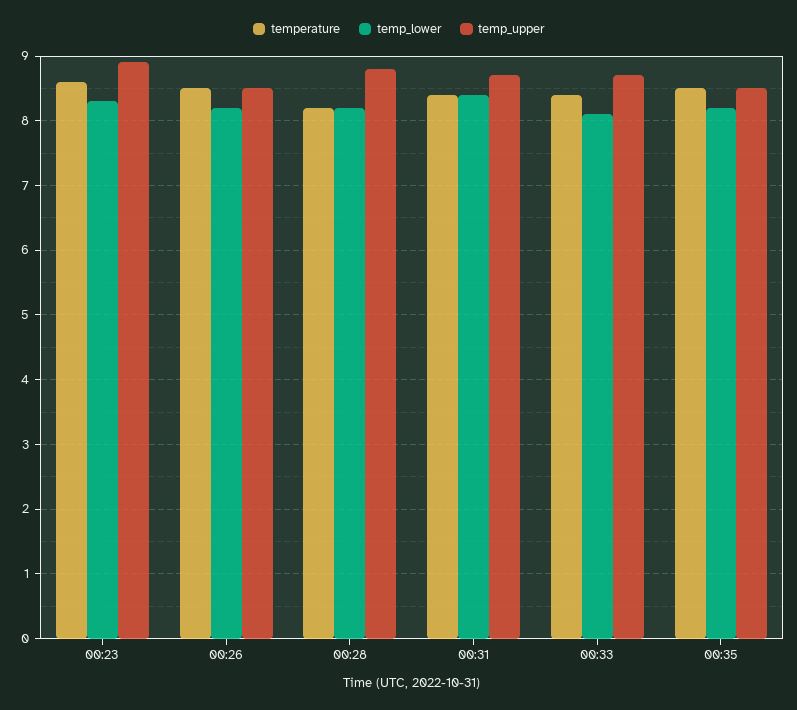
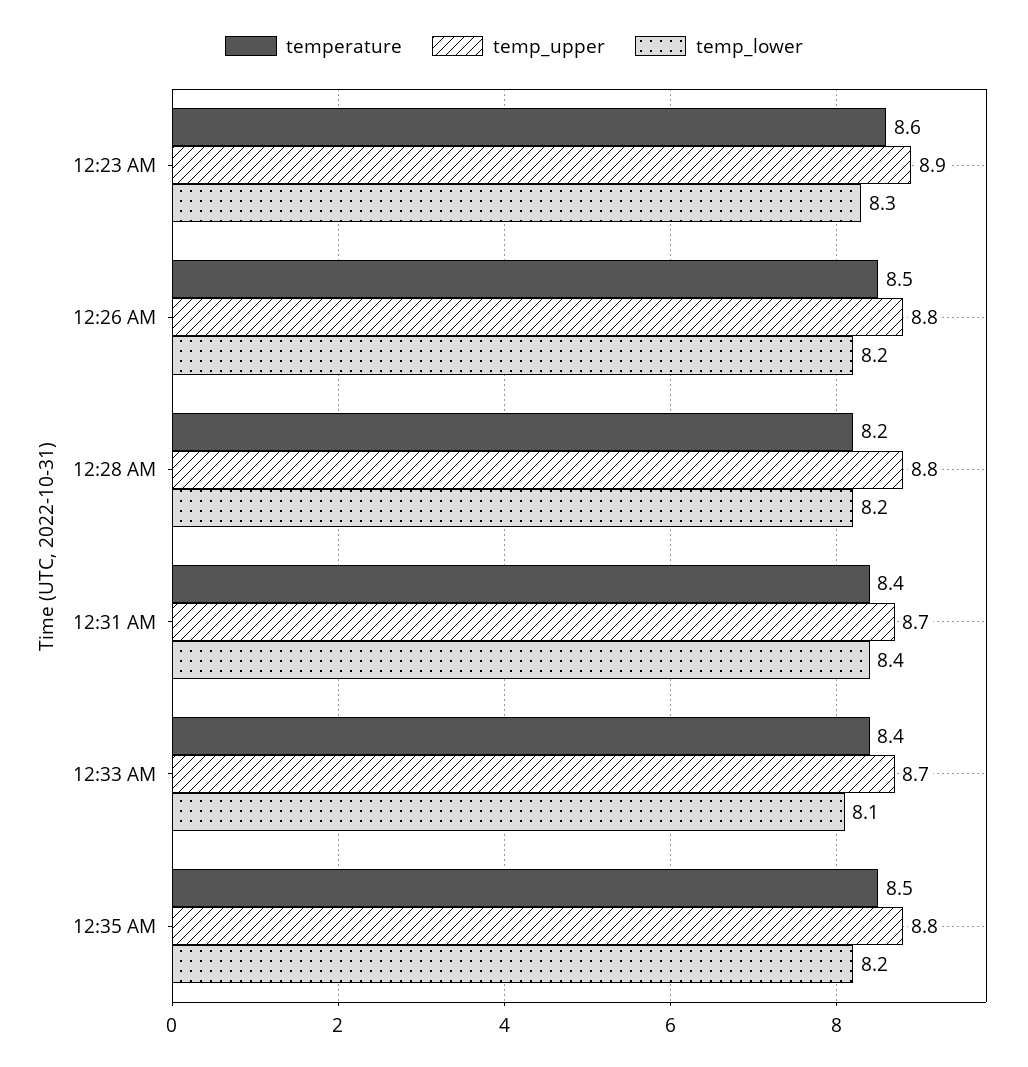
temp_upper, 00:26: 8.5 -> 8.8
temp_upper, 00:35: 8.5 -> 8.8

